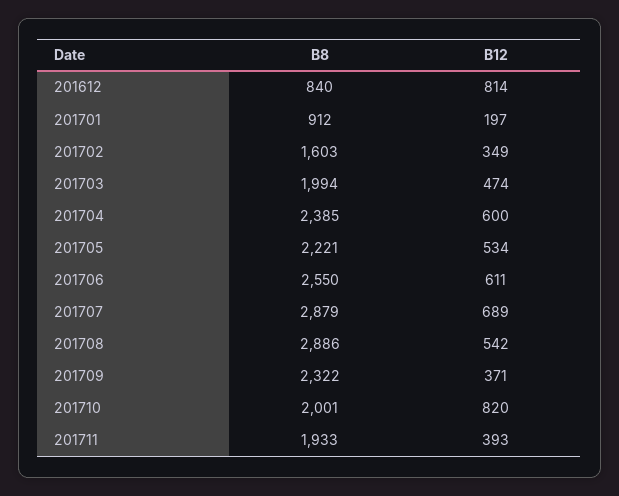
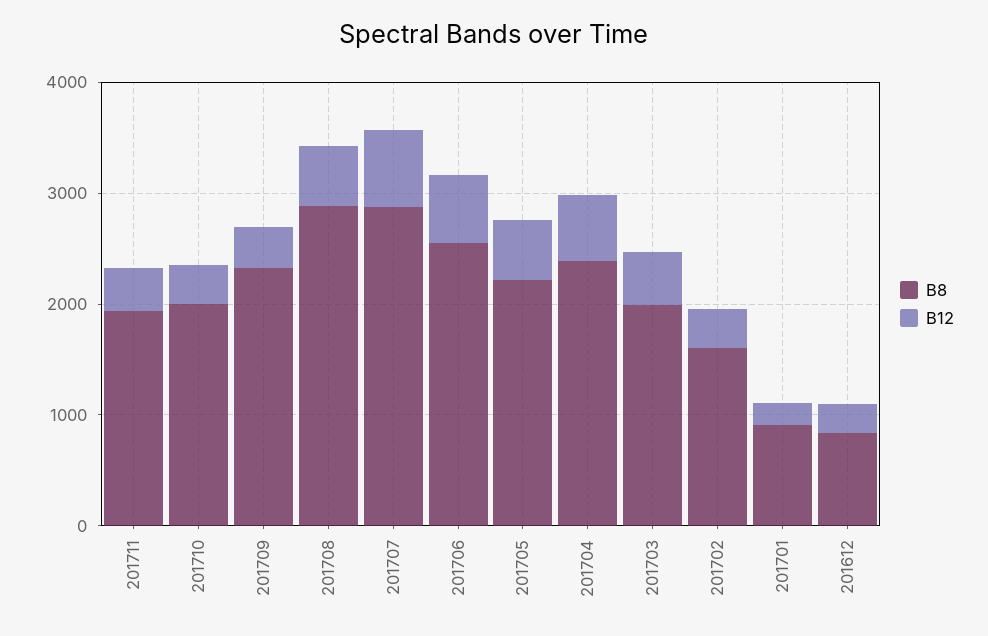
B12, 201612: 814 -> 200
B12, 201710: 820 -> 400

